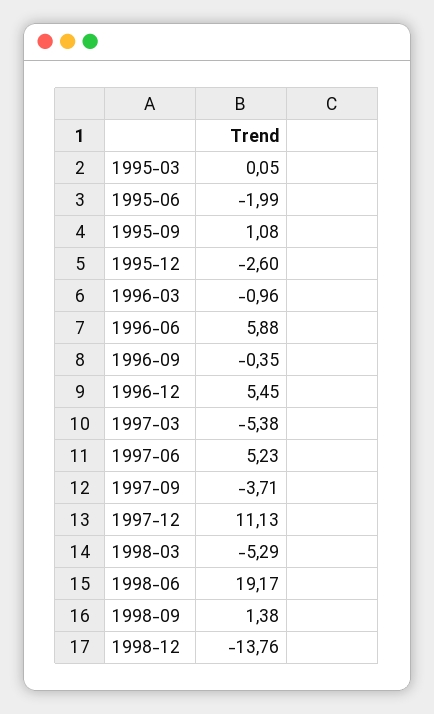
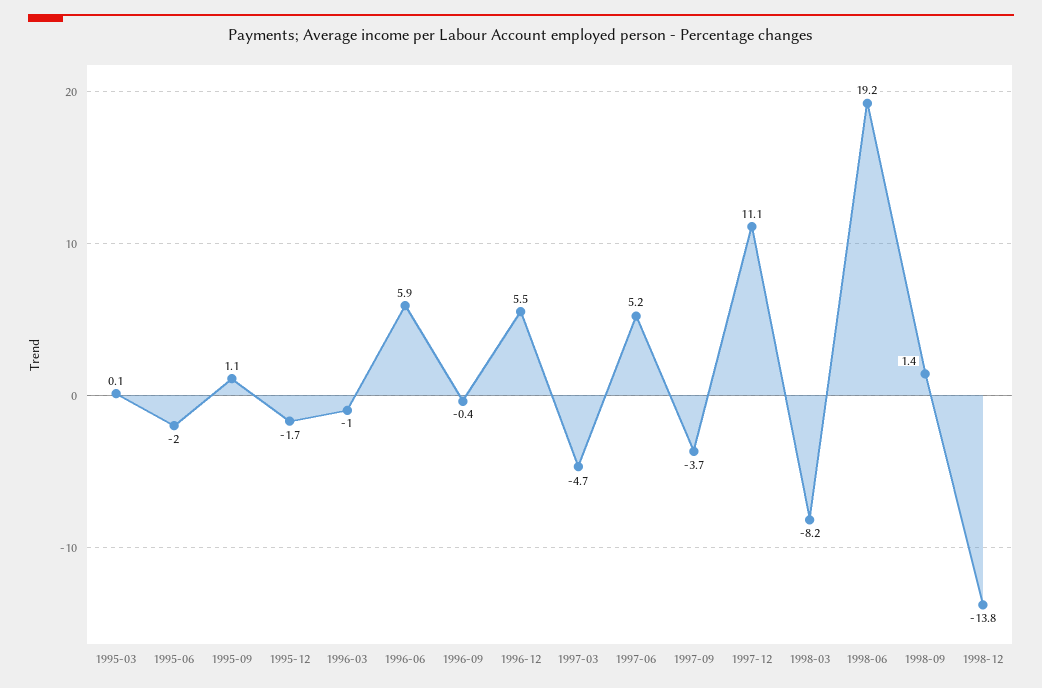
1995-12: -2.6 -> -1.7
1997-03: -5.38 -> -4.7
1998-03: -5.29 -> -8.2

